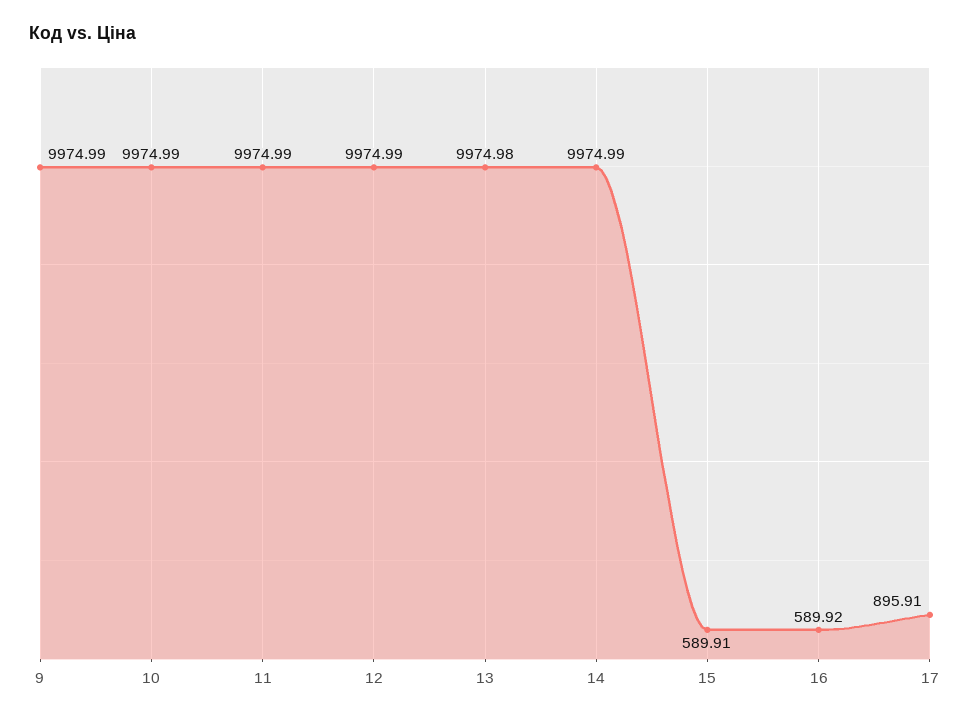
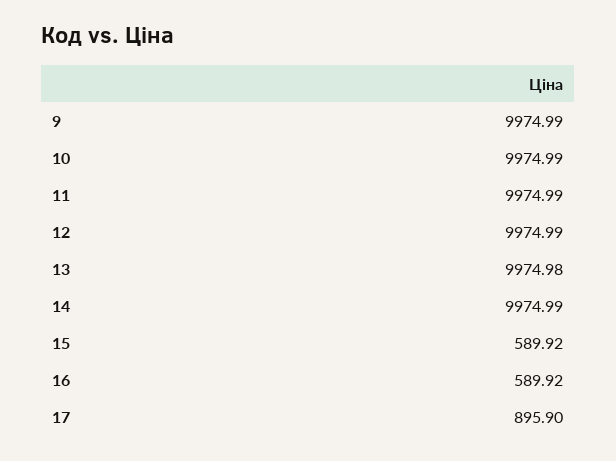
15: 589.91 -> 589.92
17: 895.91 -> 895.9

